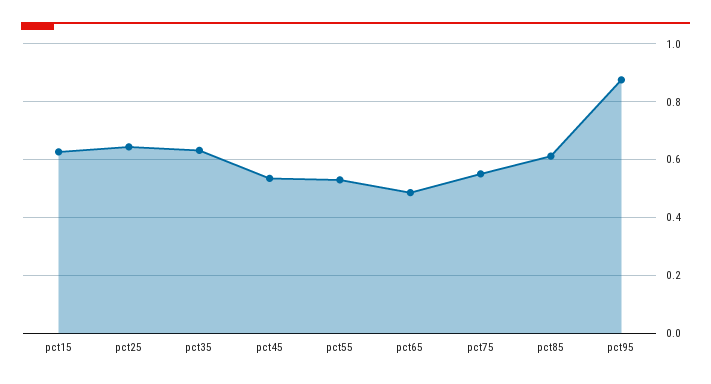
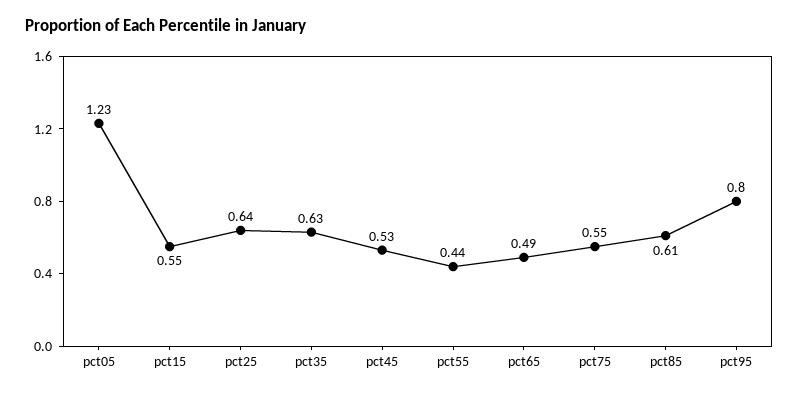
pct15: 0.625 -> 0.55
pct55: 0.525 -> 0.44
pct95: 0.875 -> 0.8
pct05: none -> 1.23

